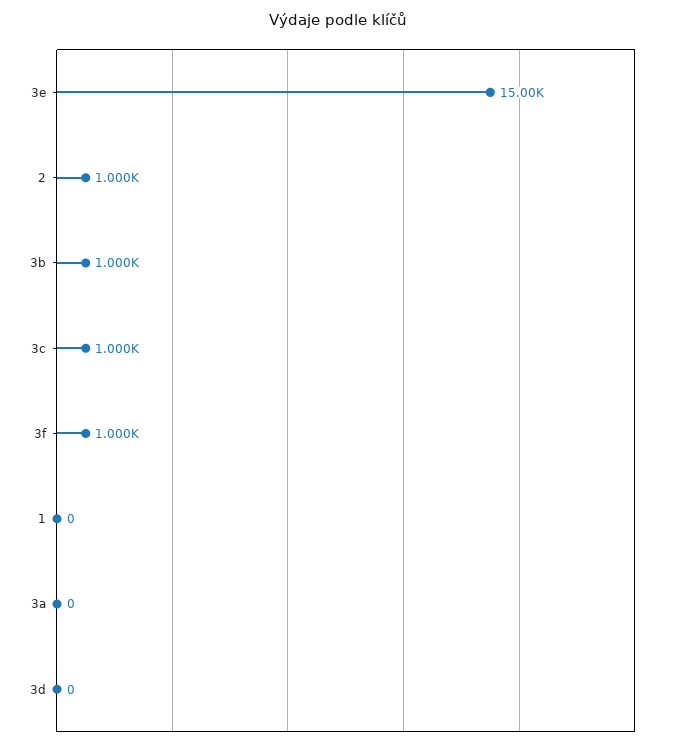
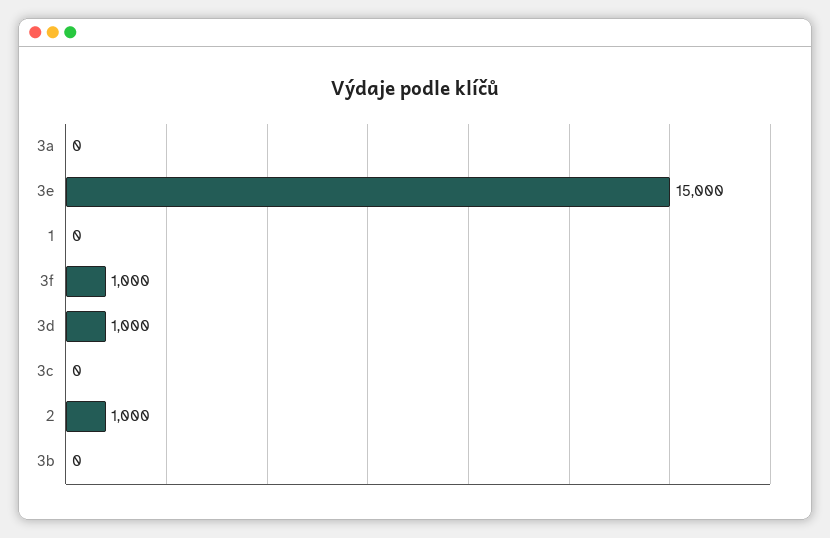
3b: 1000 -> 0
3c: 1000 -> 0
3d: 0 -> 1000

